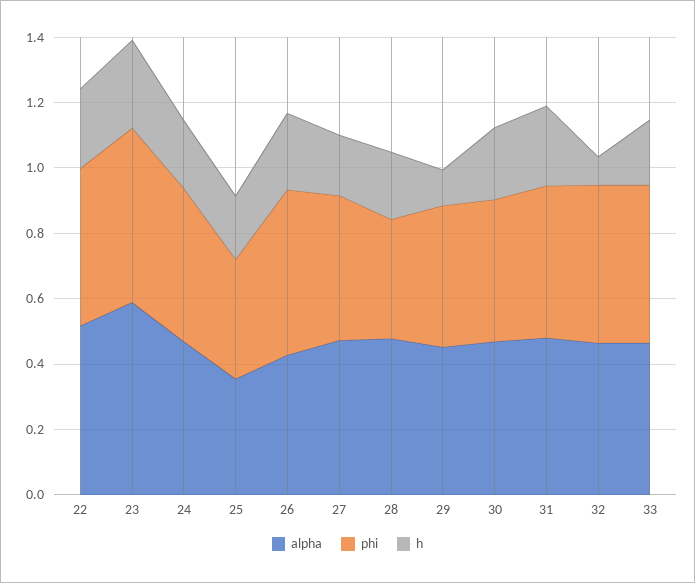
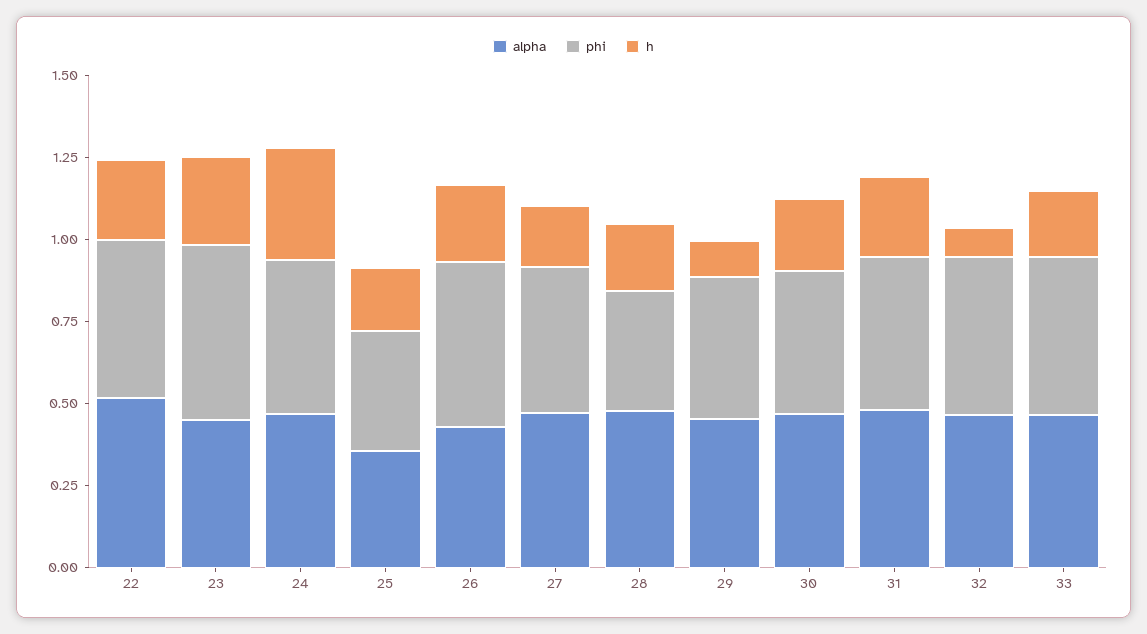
alpha, 23: 0.6 -> 0.45
h, 24: 0.2 -> 0.35

